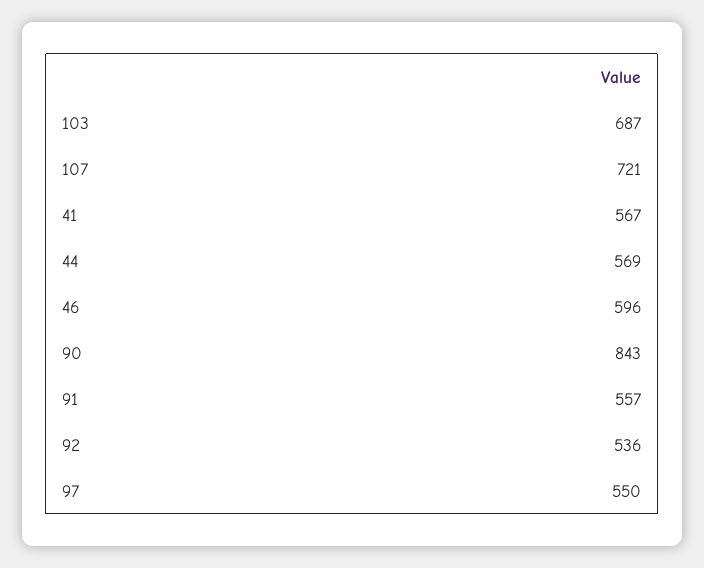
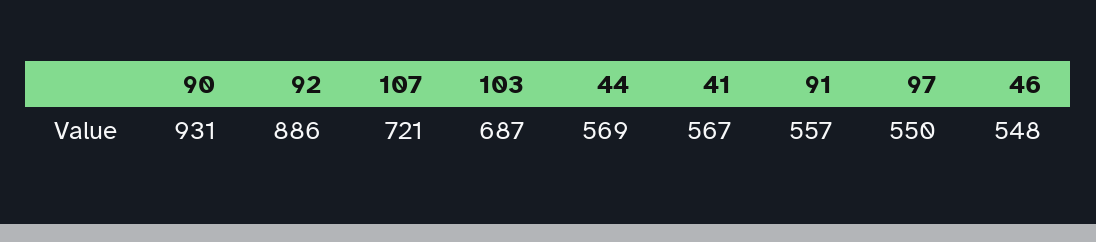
46: 596 -> 548
90: 843 -> 931
92: 536 -> 886

